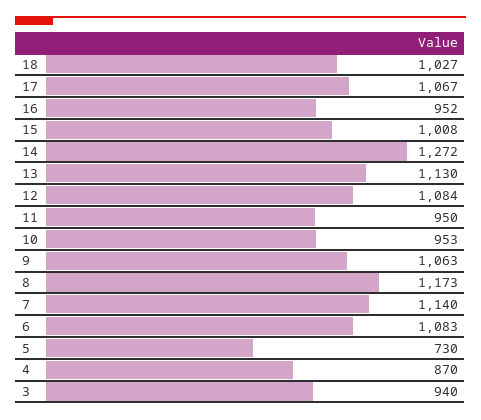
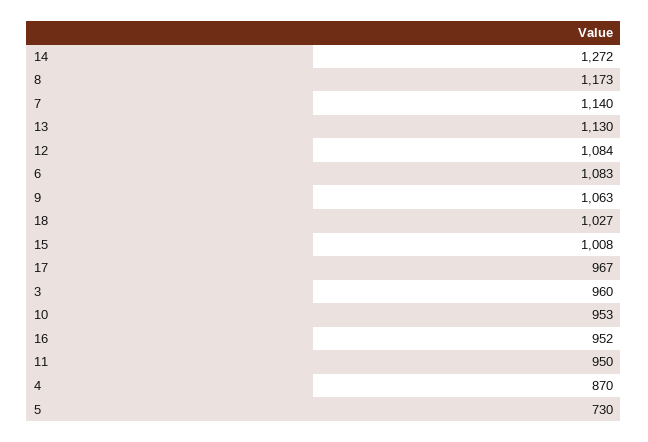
17: 1067 -> 967
3: 940 -> 960

